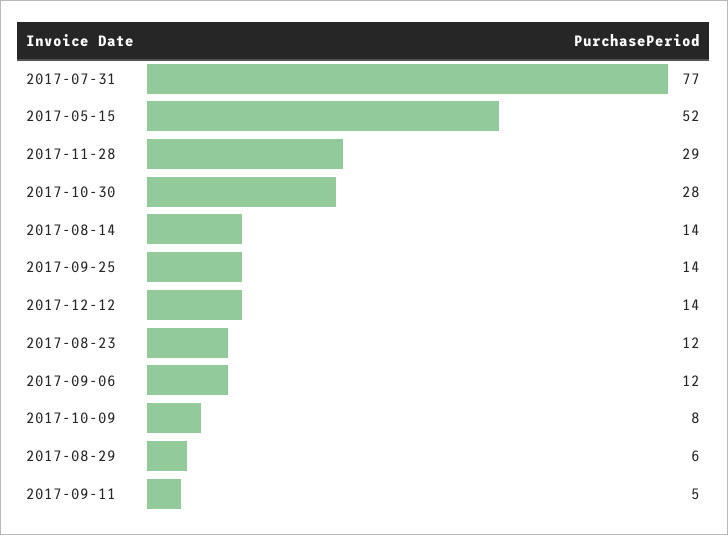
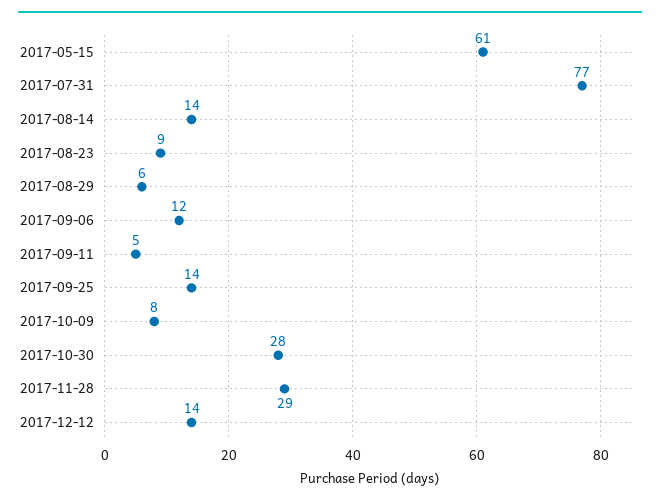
2017-05-15: 52 -> 61
2017-08-23: 12 -> 9

